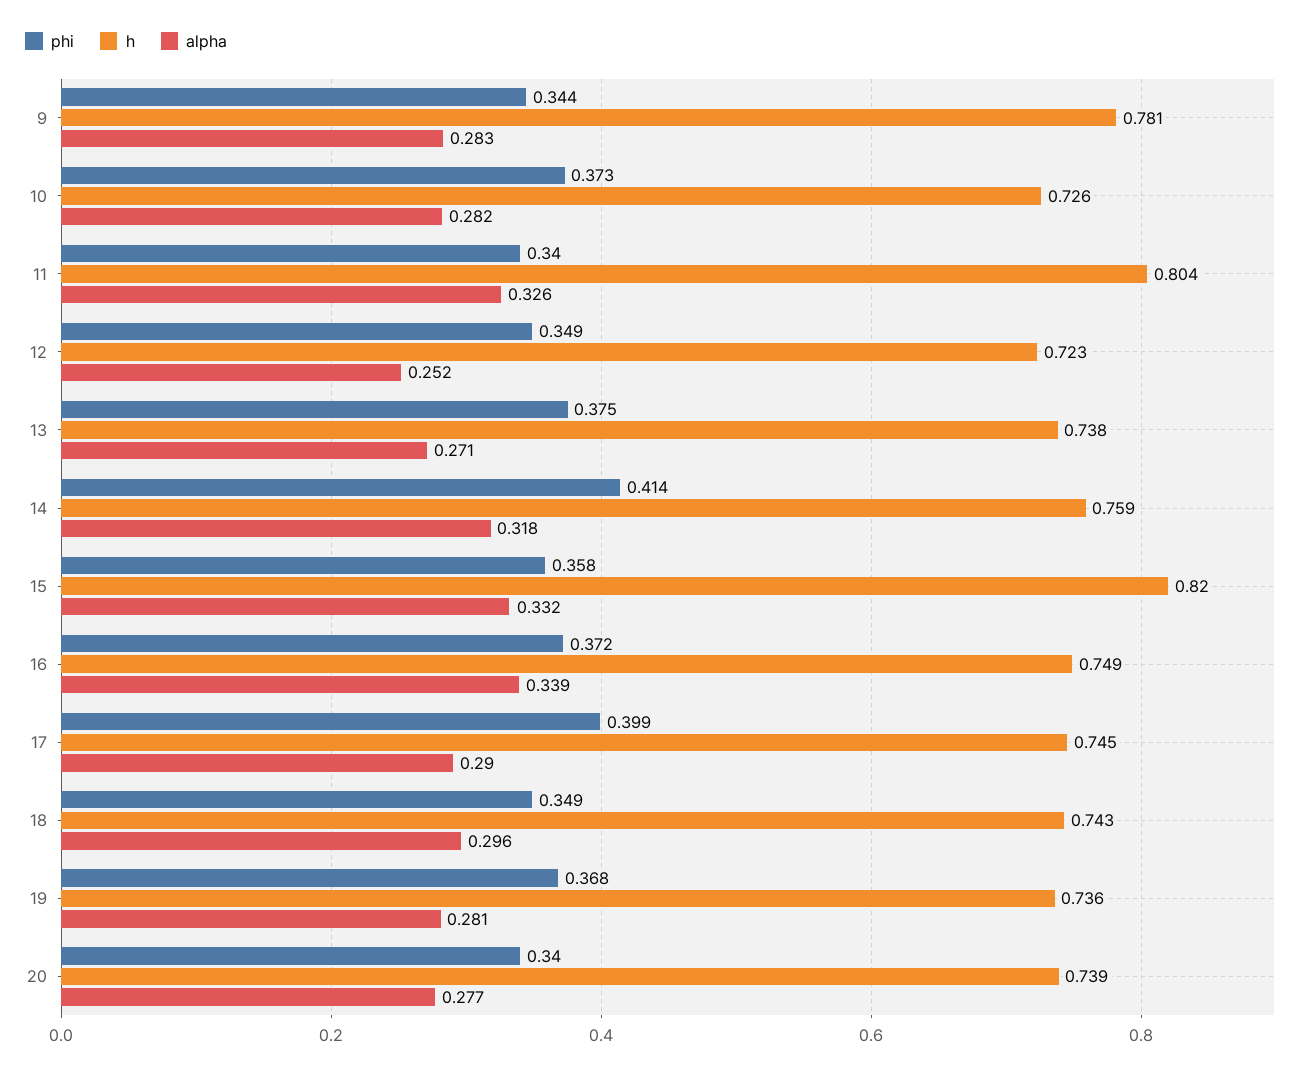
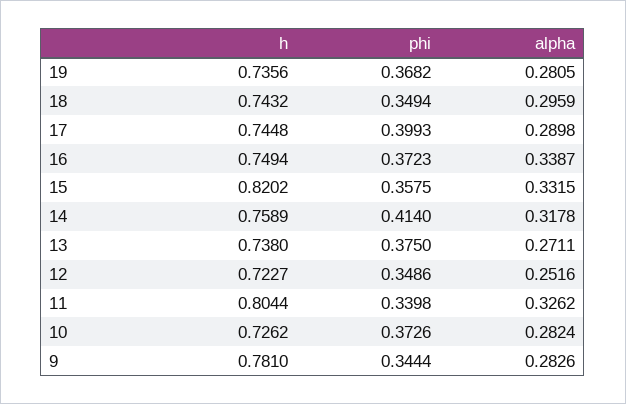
phi, 20: 0.34 -> none
h, 20: 0.739 -> none
alpha, 20: 0.277 -> none

